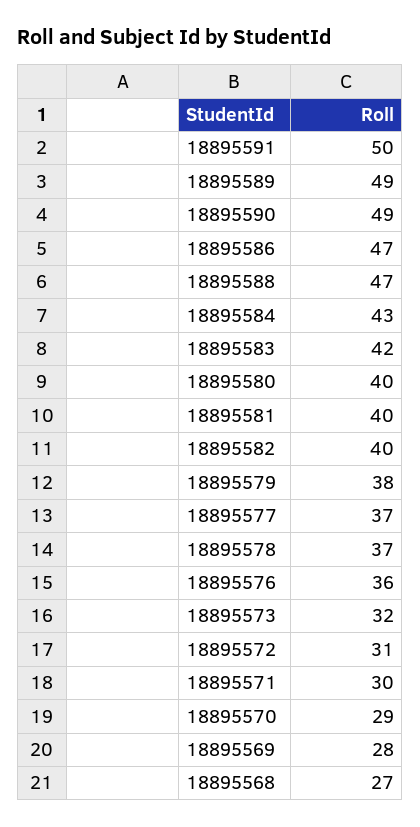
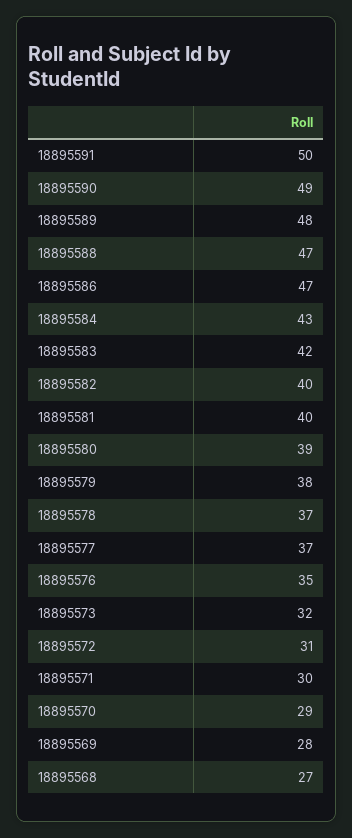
18895589: 49 -> 48
18895580: 40 -> 39
18895576: 36 -> 35

